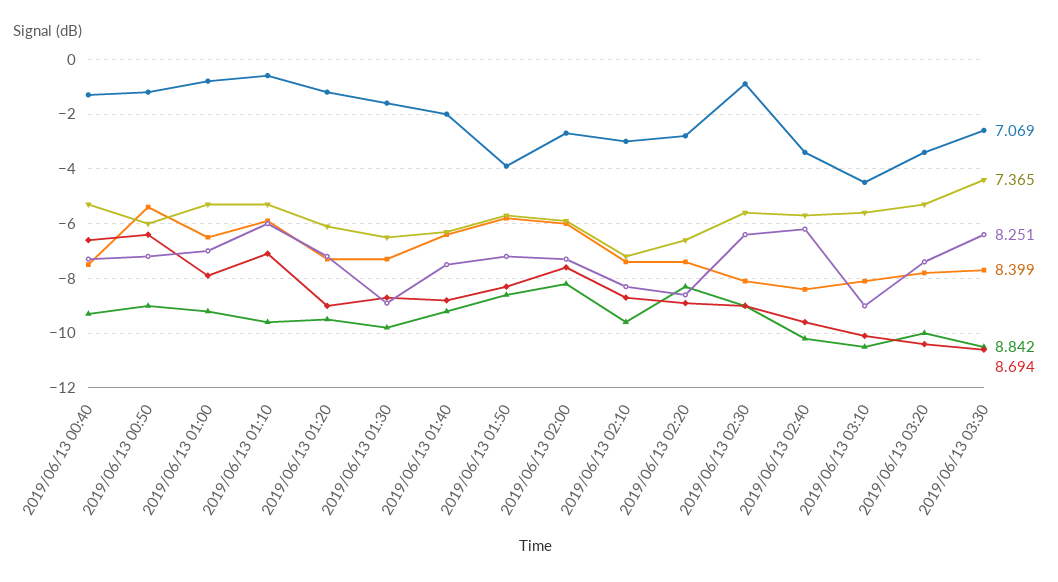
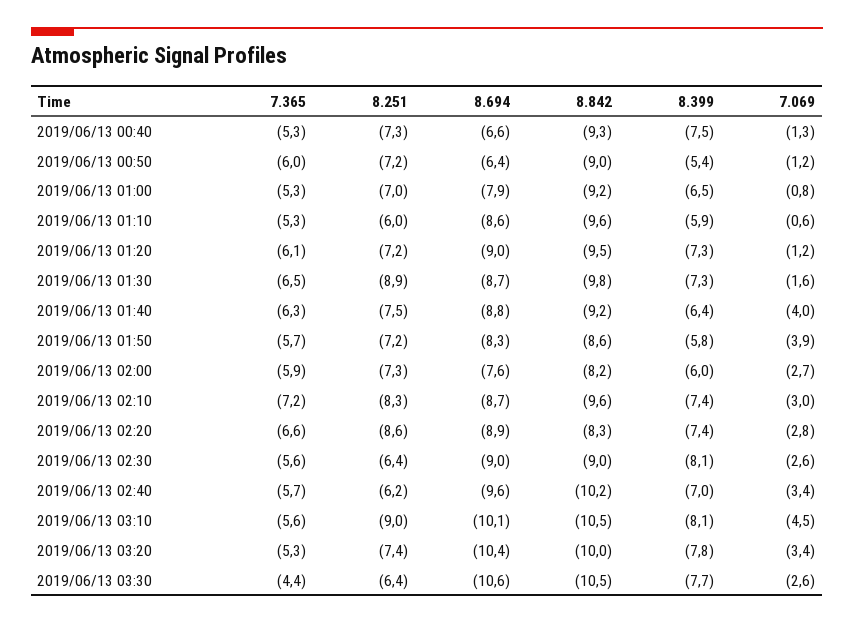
8.694, 2019/06/13 01:10: -7 -> -8.6
7.069, 2019/06/13 01:40: -2 -> -4
7.069, 2019/06/13 02:30: -1 -> -2.6
8.399, 2019/06/13 02:40: -8.5 -> -7

